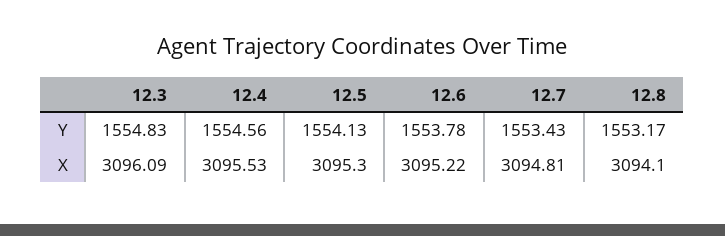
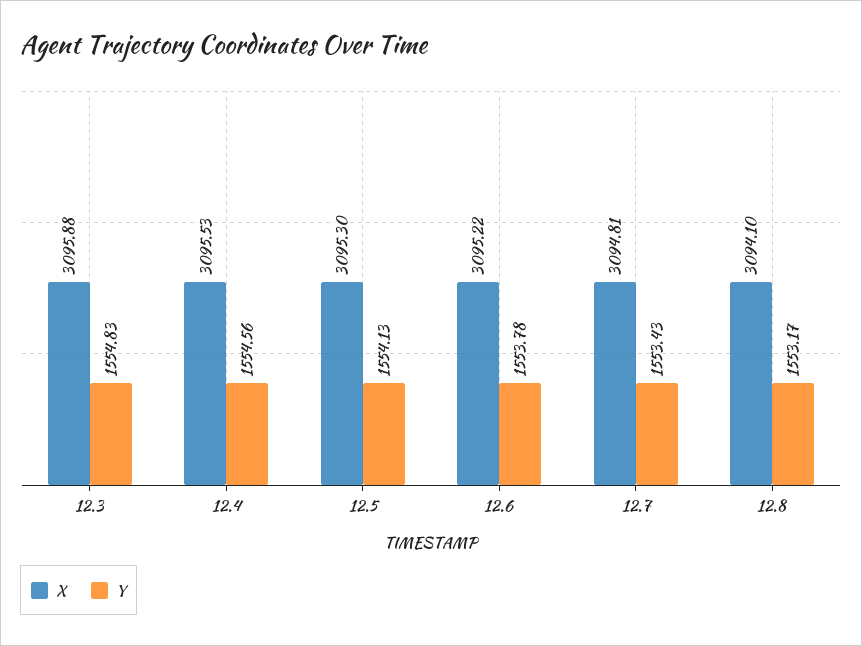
X, 12.3: 3096.09 -> 3095.88

